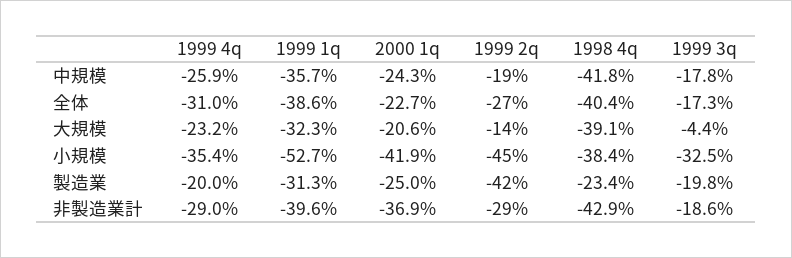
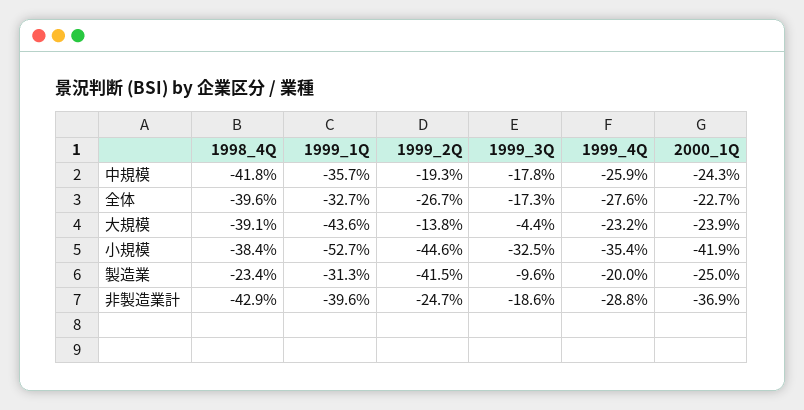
1999 4q, 全体: -31 -> -27.6
1999 1q, 全体: -38.6 -> -32.7
1998 4q, 全体: -40.4 -> -39.6
1999 1q, 大規模: -32.3 -> -43.6
2000 1q, 大規模: -20.6 -> -23.9
1999 3q, 製造業: -19.8 -> -9.6
1999 4q, 非製造業計: -29 -> -28.8
1999 2q, 非製造業計: -29 -> -24.7

